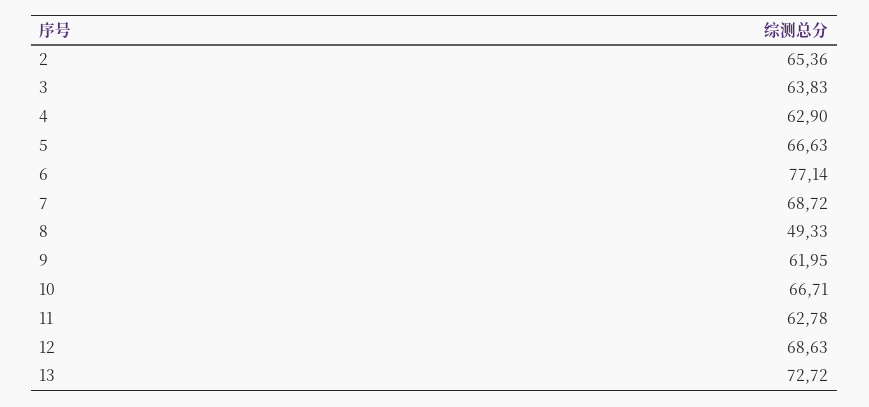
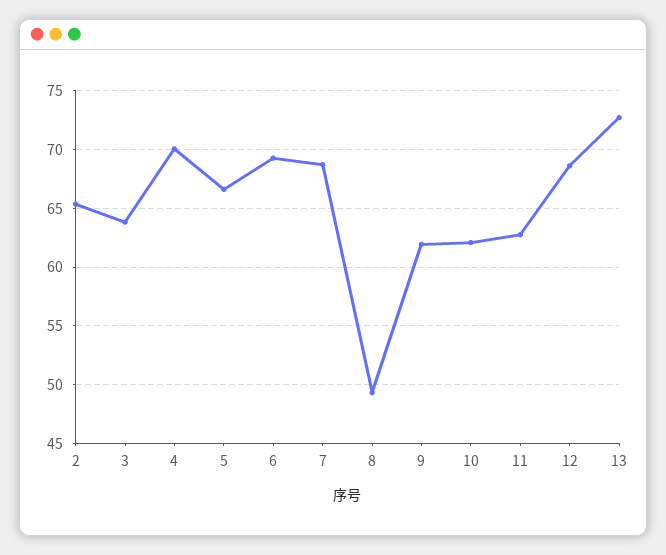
4: 62.9 -> 70
6: 77.14 -> 69
10: 66.71 -> 62

